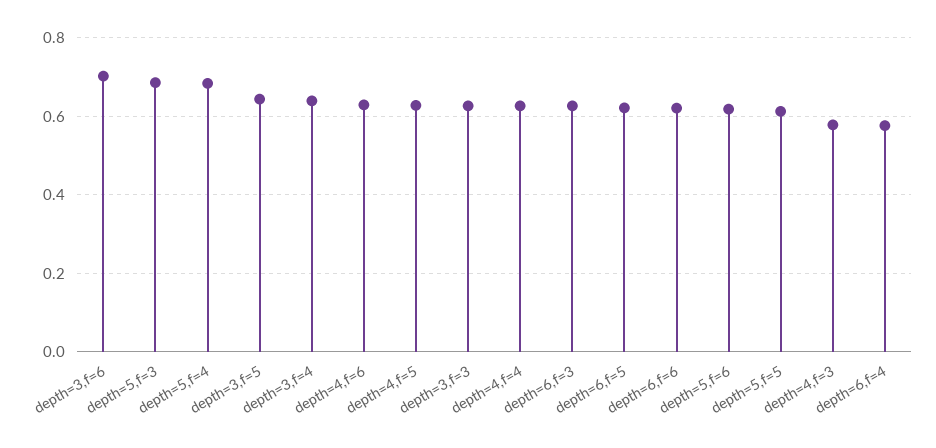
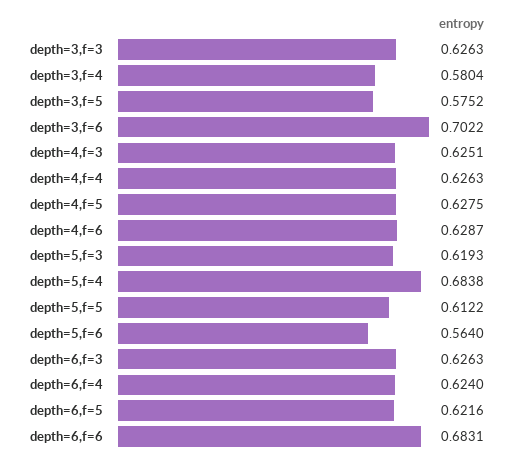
depth=5,f=3: 0.68 -> 0.6193
depth=3,f=5: 0.64 -> 0.5752
depth=3,f=4: 0.64 -> 0.5804
depth=6,f=6: 0.62 -> 0.6831
depth=5,f=6: 0.62 -> 0.564
depth=4,f=3: 0.58 -> 0.6251
depth=6,f=4: 0.58 -> 0.624

